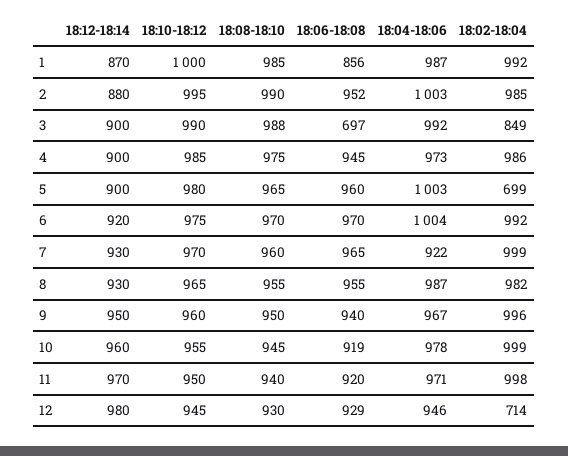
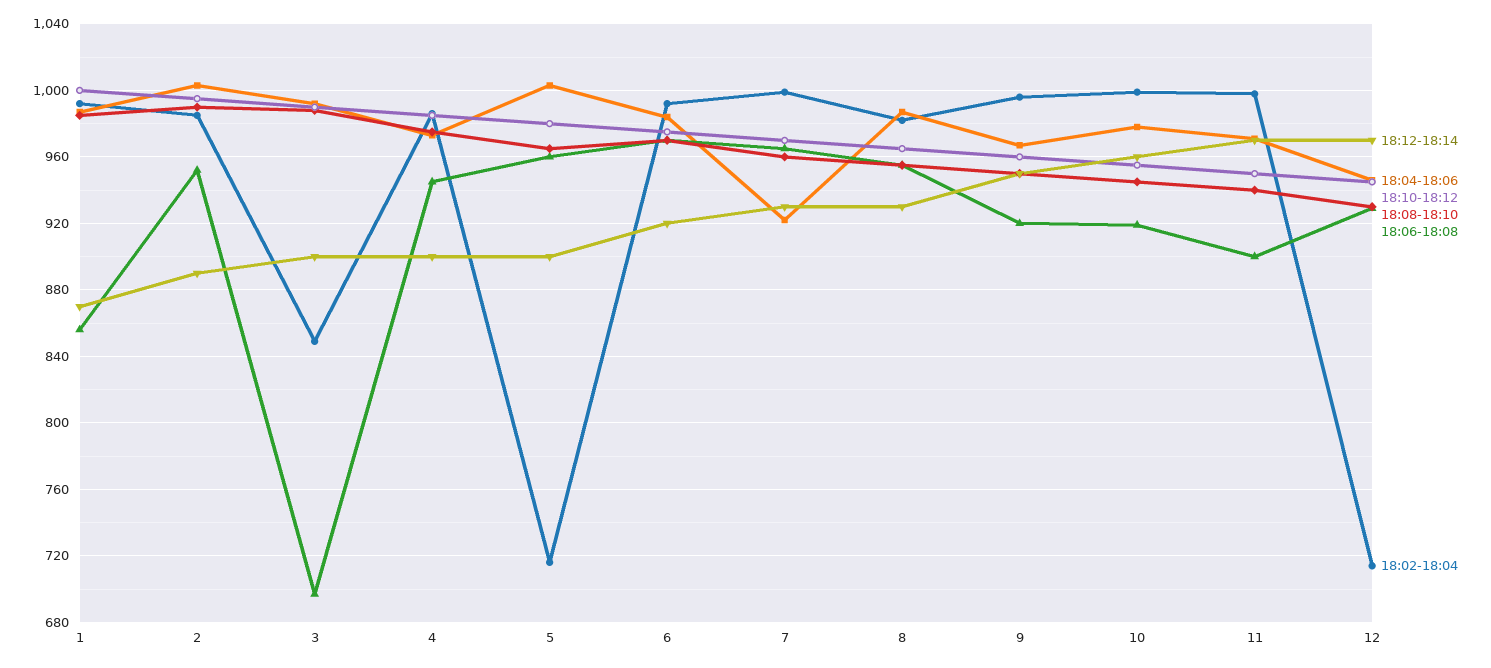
18:12-18:14, 2: 880 -> 890
18:02-18:04, 5: 699 -> 715
18:04-18:06, 6: 1004 -> 985
18:06-18:08, 9: 940 -> 920
18:06-18:08, 11: 920 -> 900
18:12-18:14, 12: 980 -> 970

